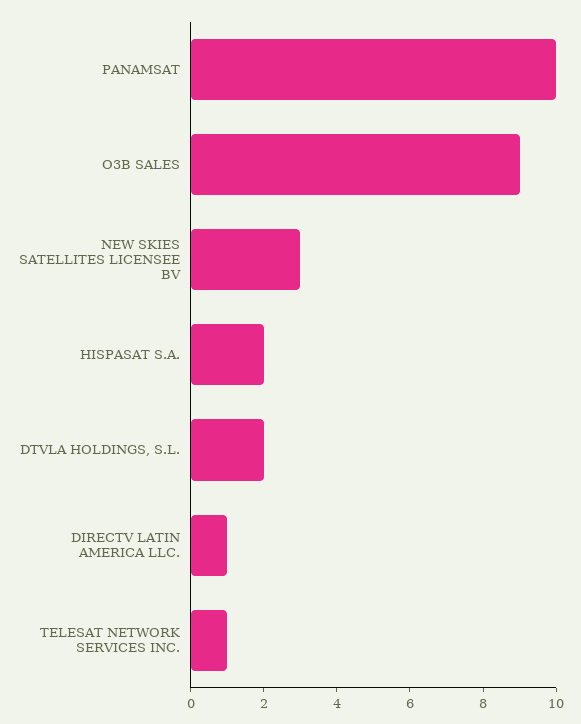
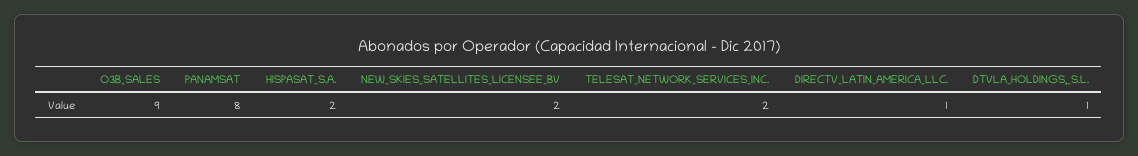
PANAMSAT: 10 -> 8
NEW SKIES SATELLITES LICENSEE BV: 3 -> 2
DTVLA HOLDINGS, S.L.: 2 -> 1
TELESAT NETWORK SERVICES INC.: 1 -> 2

